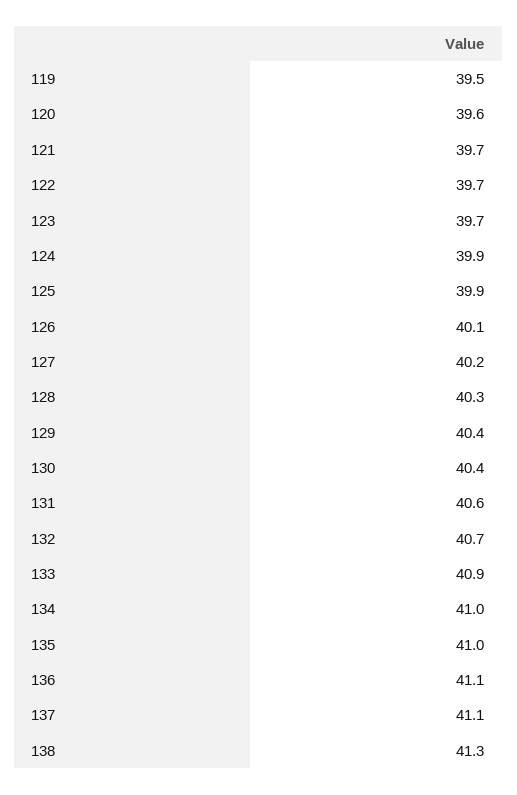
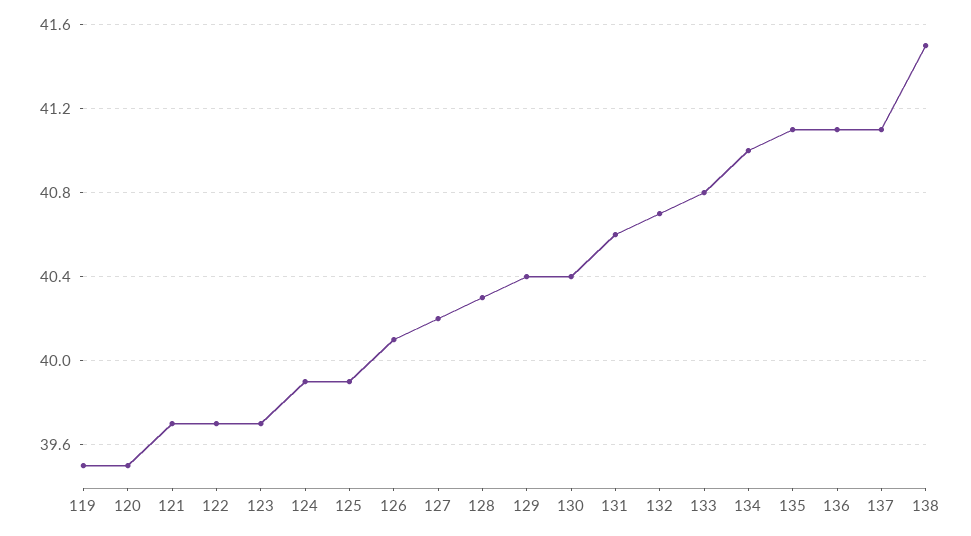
120: 39.6 -> 39.5
133: 40.9 -> 40.8
135: 41 -> 41.1
138: 41.3 -> 41.5

